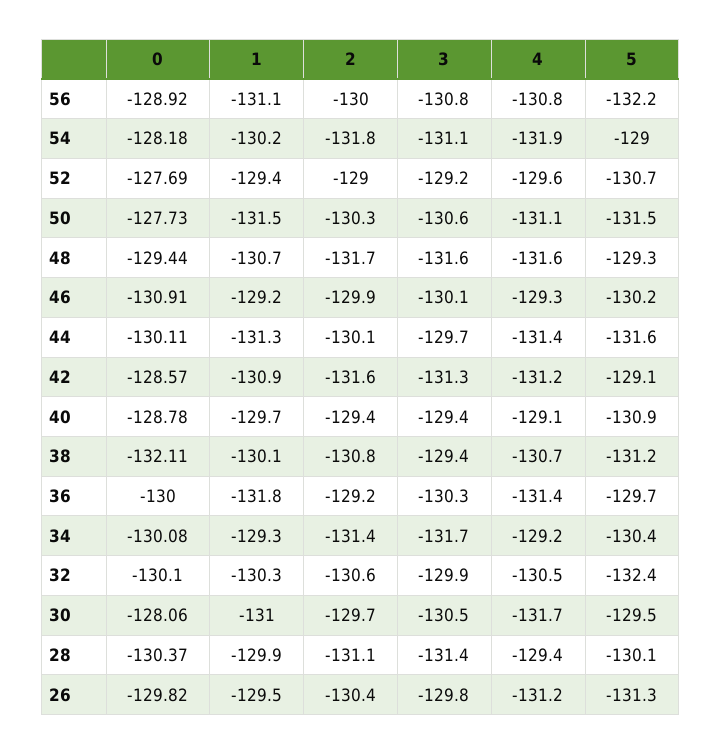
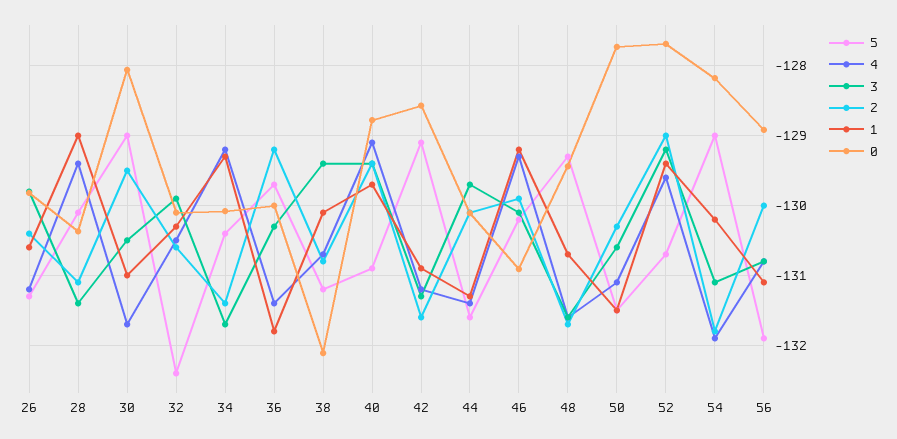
5, 56: -132.2 -> -131.9
2, 30: -129.7 -> -129.5
5, 30: -129.5 -> -129
1, 28: -129.9 -> -129
1, 26: -129.5 -> -130.6

